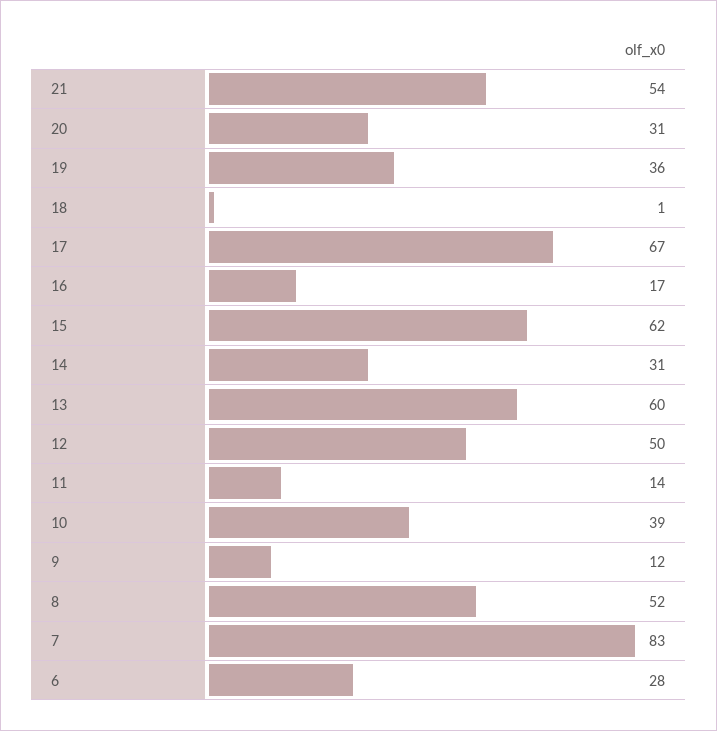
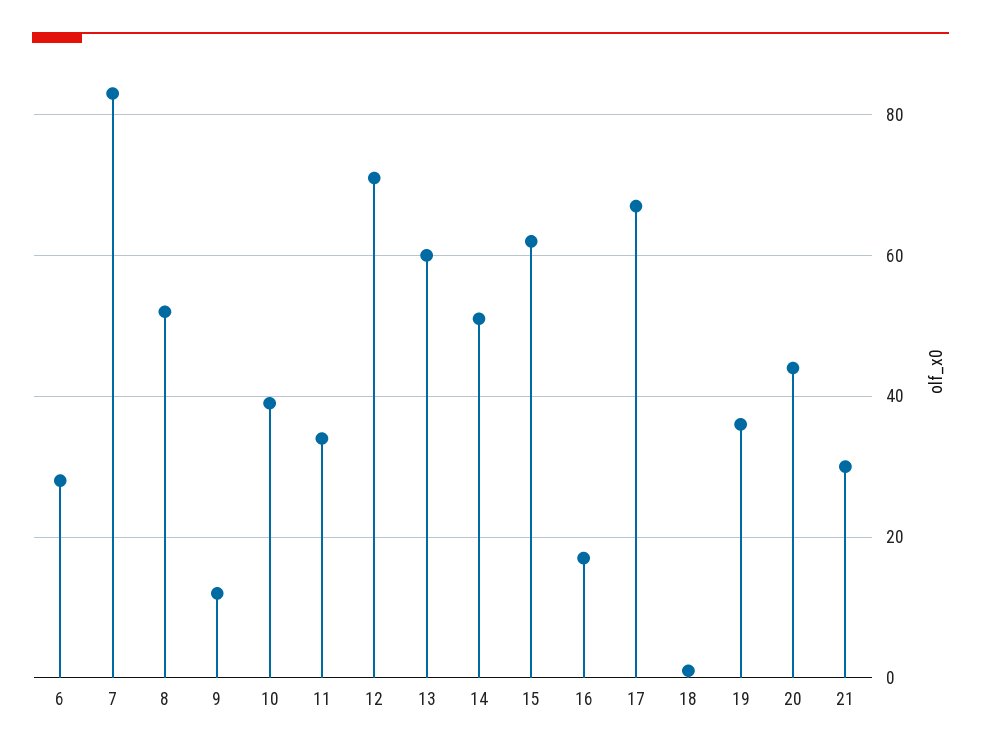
21: 54 -> 30
20: 31 -> 45
14: 31 -> 50
12: 50 -> 70
11: 14 -> 35

